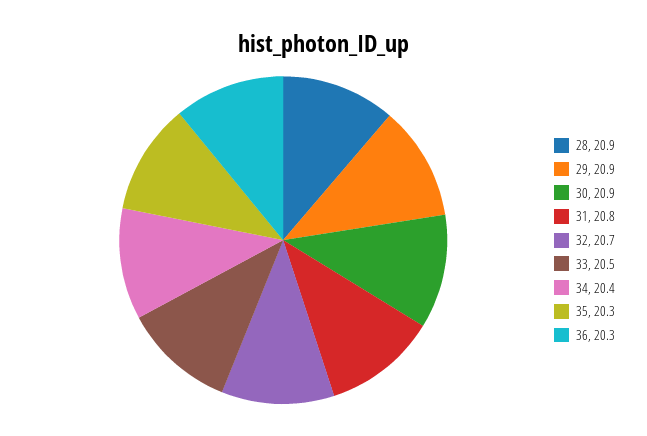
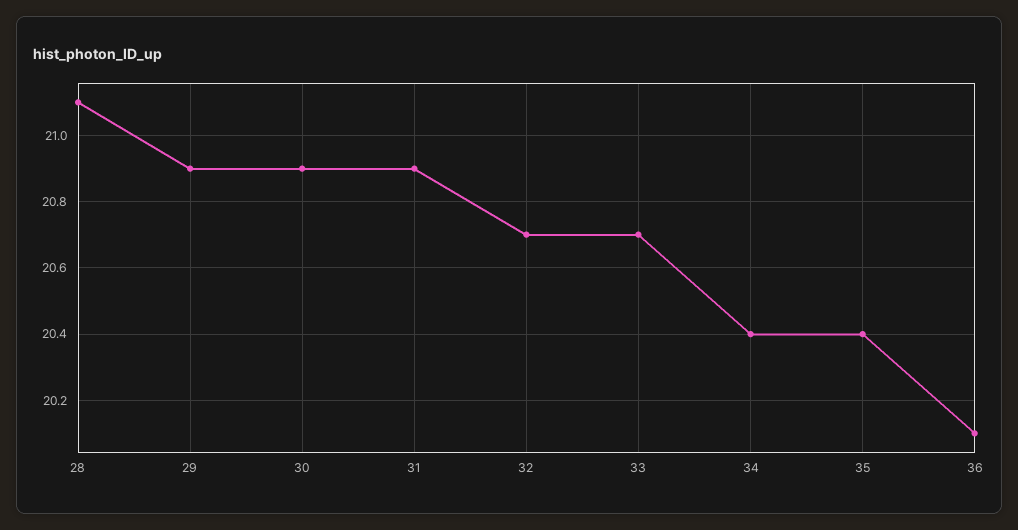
28: 20.9 -> 21.1
31: 20.8 -> 20.9
33: 20.5 -> 20.7
35: 20.3 -> 20.4
36: 20.3 -> 20.1

